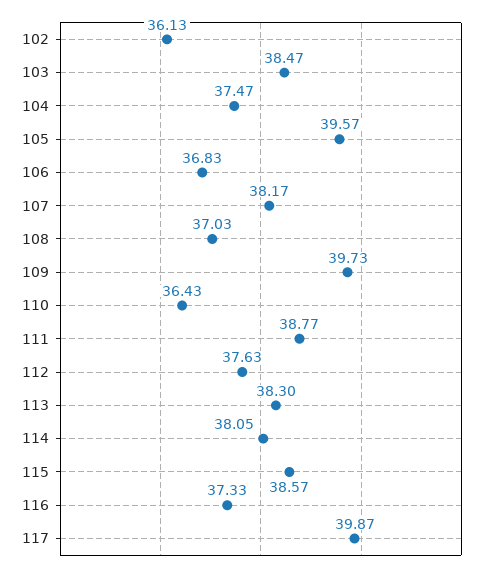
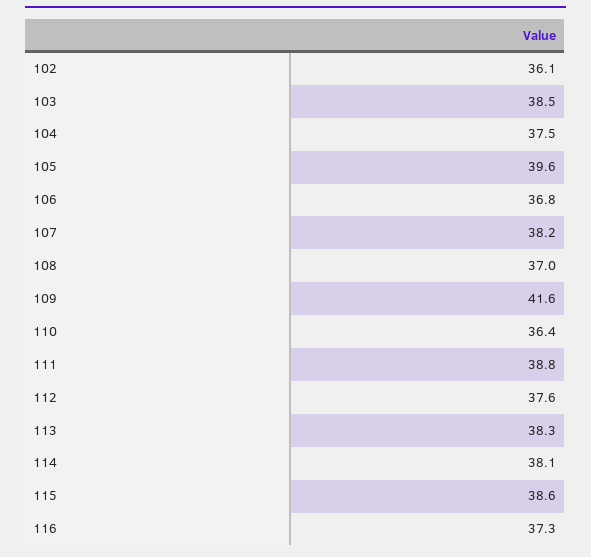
109: 39.73 -> 41.6
117: 39.87 -> none

